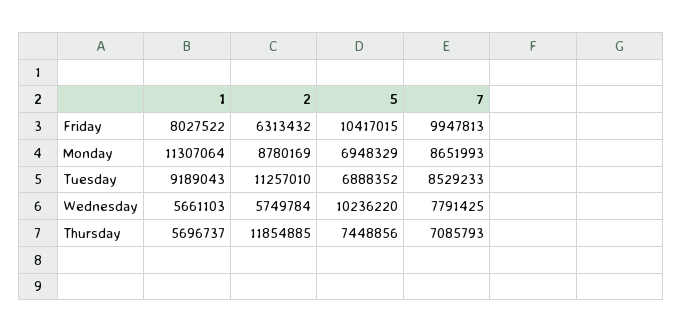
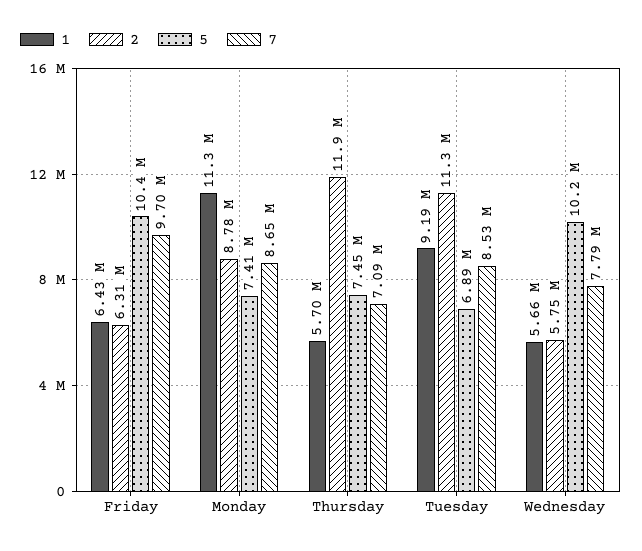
1, Friday: 8027522 -> 6430000
7, Friday: 9947813 -> 9700000
5, Monday: 6948329 -> 7410000

